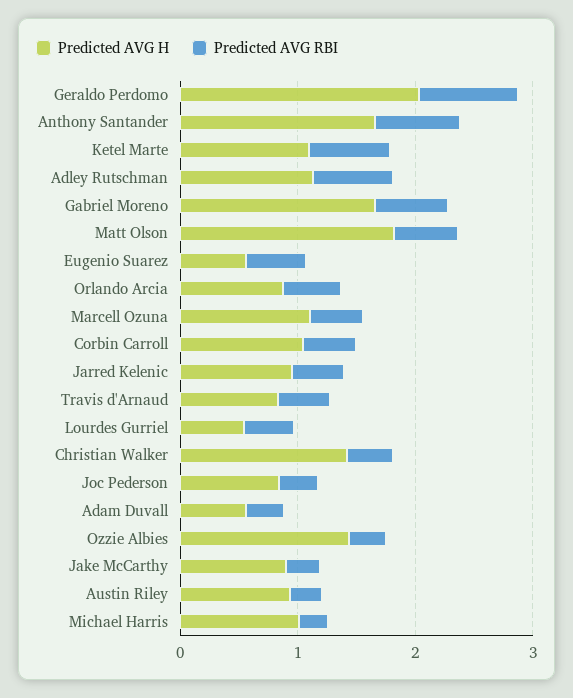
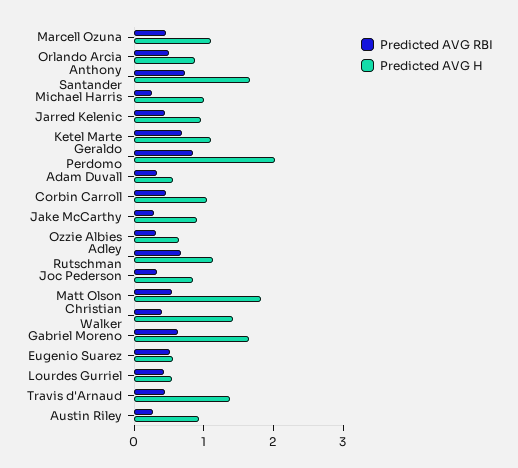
Predicted AVG H, Travis d'Arnaud: 0.8 -> 1.4
Predicted AVG H, Ozzie Albies: 1.4 -> 0.6

